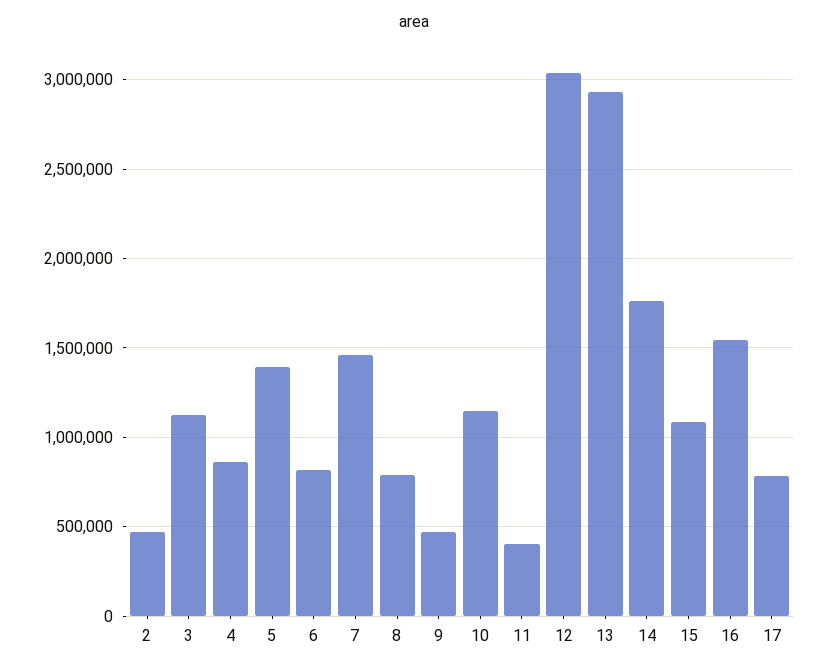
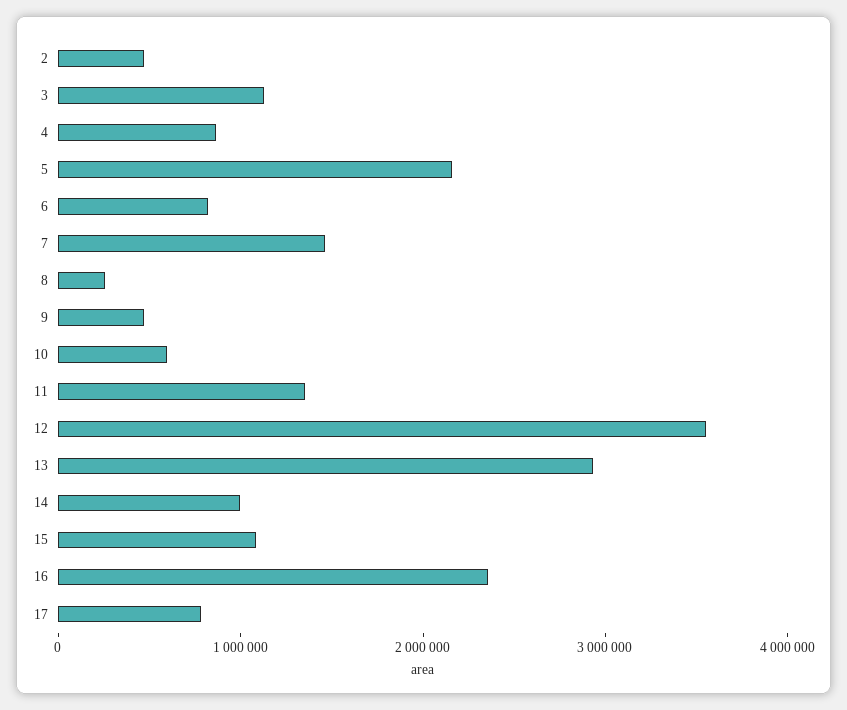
5: 1400000 -> 2200000
8: 800000 -> 200000
10: 1150000 -> 600000
11: 400000 -> 1400000
12: 3050000 -> 3600000
14: 1750000 -> 1000000
16: 1550000 -> 2400000

